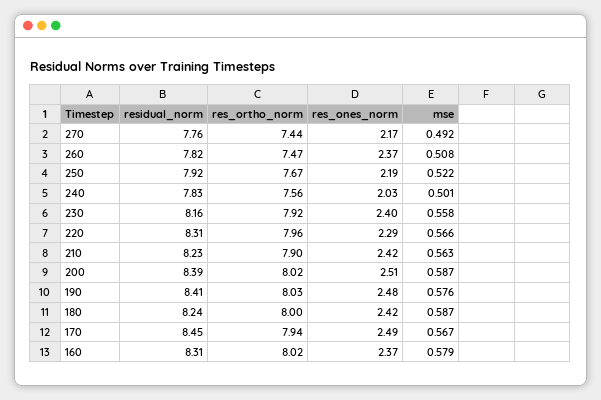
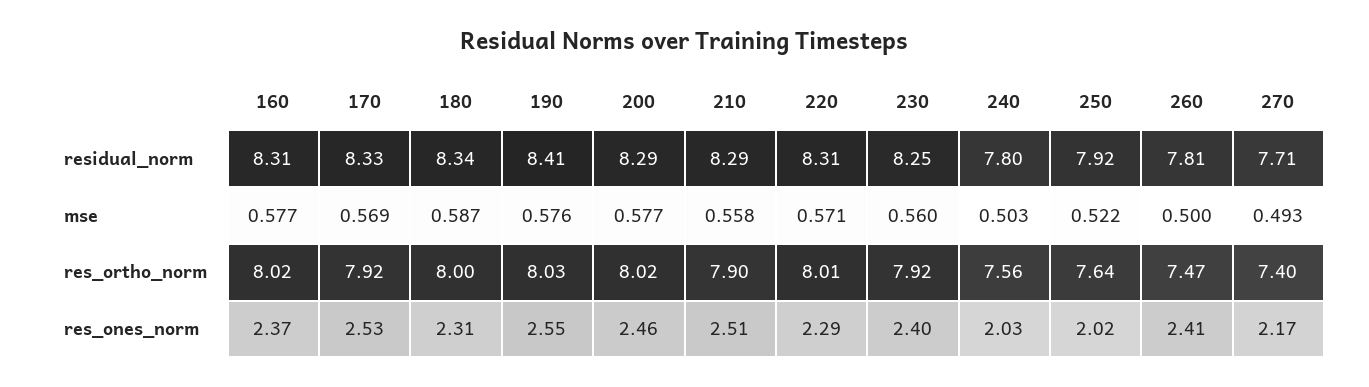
residual_norm, 270: 7.76 -> 7.71
res_ortho_norm, 270: 7.44 -> 7.4
mse, 270: 0.492 -> 0.493
residual_norm, 260: 7.82 -> 7.81
res_ones_norm, 260: 2.37 -> 2.41
mse, 260: 0.508 -> 0.5
res_ortho_norm, 250: 7.67 -> 7.64
res_ones_norm, 250: 2.19 -> 2.02
residual_norm, 240: 7.83 -> 7.8
mse, 240: 0.501 -> 0.503
residual_norm, 230: 8.16 -> 8.25
mse, 230: 0.558 -> 0.56
res_ortho_norm, 220: 7.96 -> 8.01
mse, 220: 0.566 -> 0.571
residual_norm, 210: 8.23 -> 8.29
res_ones_norm, 210: 2.42 -> 2.51
mse, 210: 0.563 -> 0.558
residual_norm, 200: 8.39 -> 8.29
res_ones_norm, 200: 2.51 -> 2.46
mse, 200: 0.587 -> 0.577
res_ones_norm, 190: 2.48 -> 2.55
residual_norm, 180: 8.24 -> 8.34
res_ones_norm, 180: 2.42 -> 2.31
residual_norm, 170: 8.45 -> 8.33
res_ortho_norm, 170: 7.94 -> 7.92
res_ones_norm, 170: 2.49 -> 2.53
mse, 170: 0.567 -> 0.569
mse, 160: 0.579 -> 0.577

